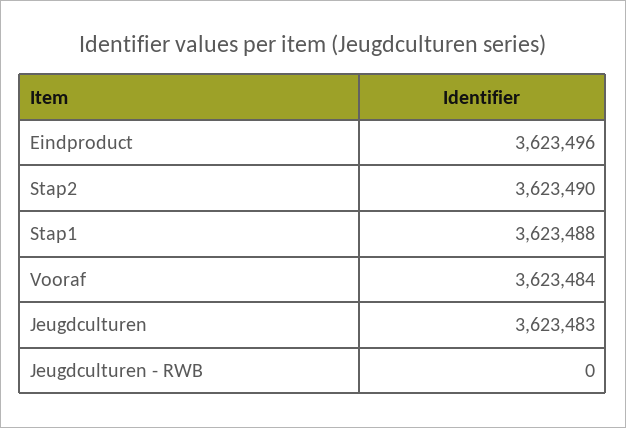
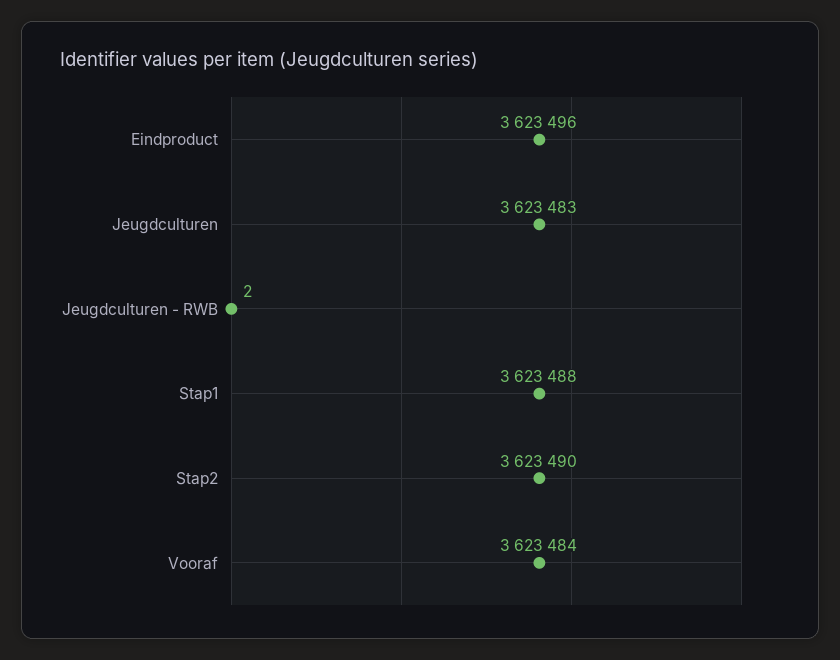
Jeugdculturen - RWB: 0 -> 2

